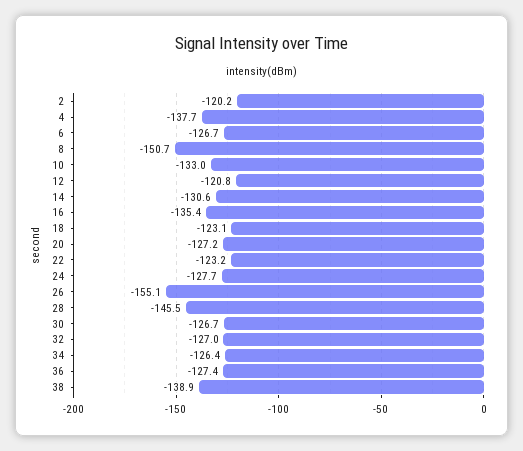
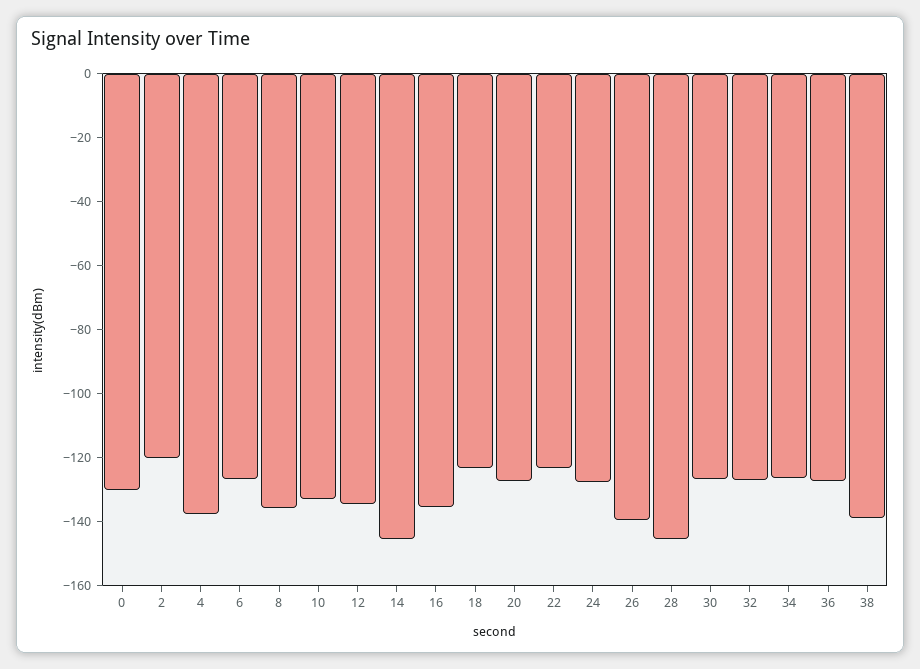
8: -150.7 -> -135
12: -120.8 -> -135
14: -130.6 -> -145
26: -155.1 -> -140
0: none -> -130

